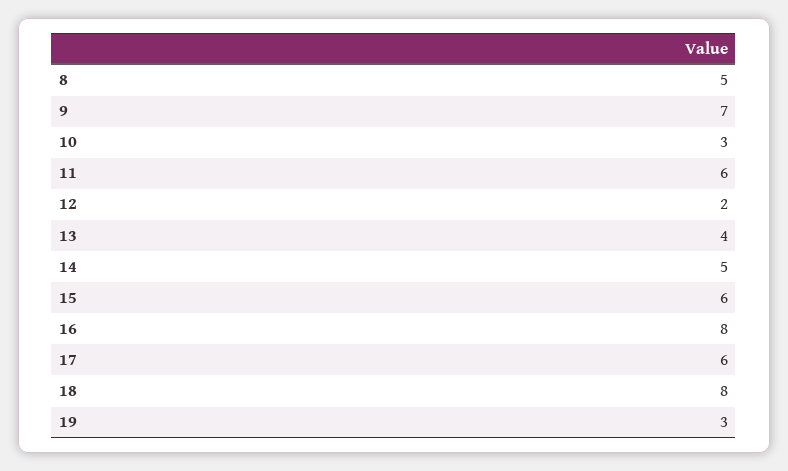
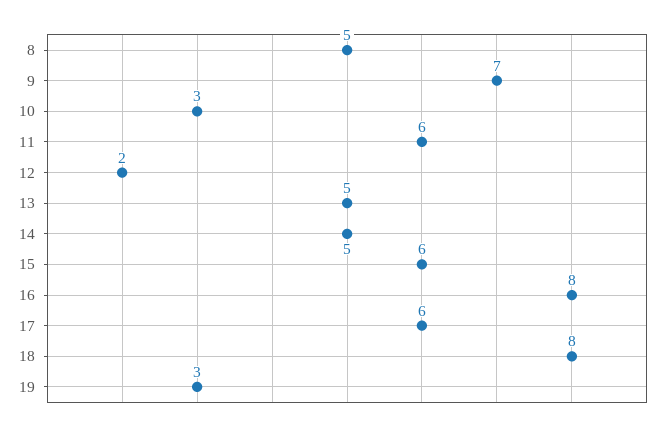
13: 4 -> 5

